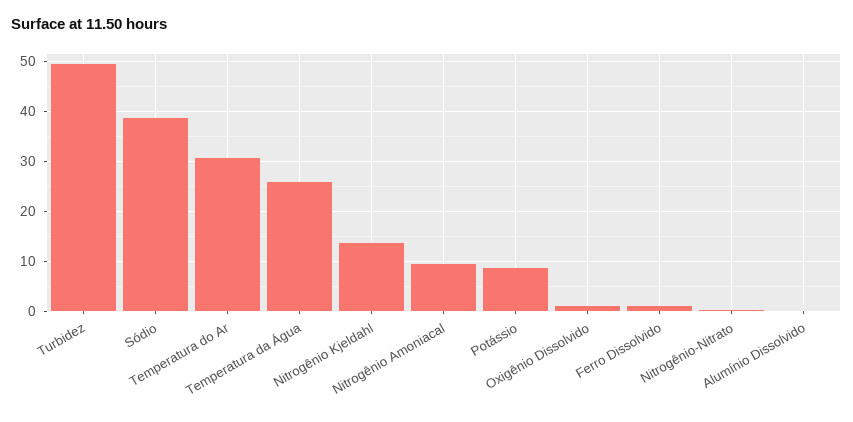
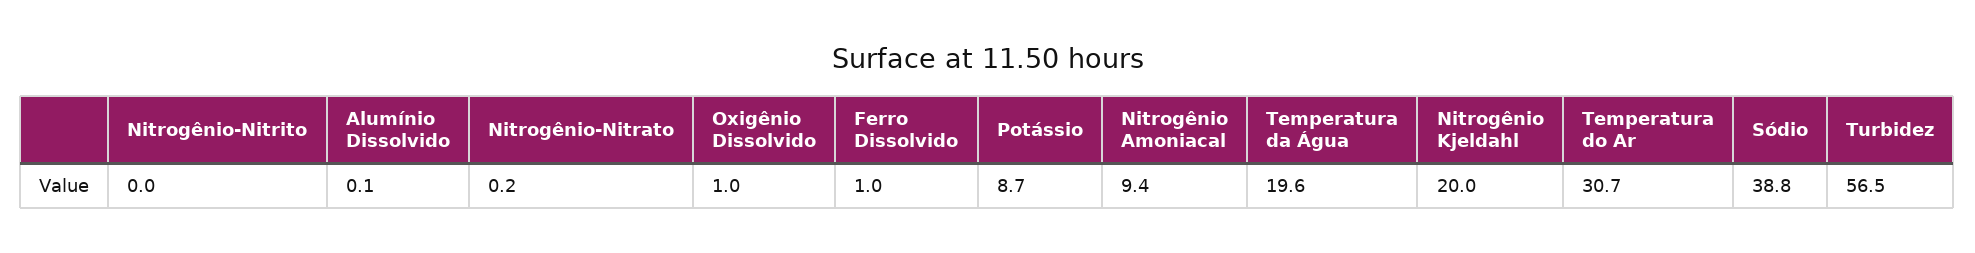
Turbidez: 50 -> 56.5
Temperatura da Água: 26 -> 19.6
Nitrogênio Kjeldahl: 14 -> 20
Nitrogênio-Nitrito: none -> 0

